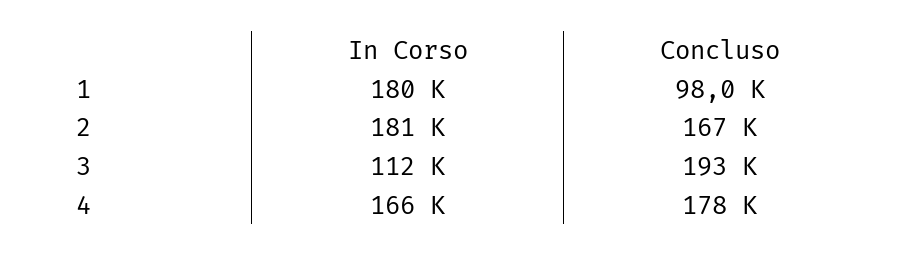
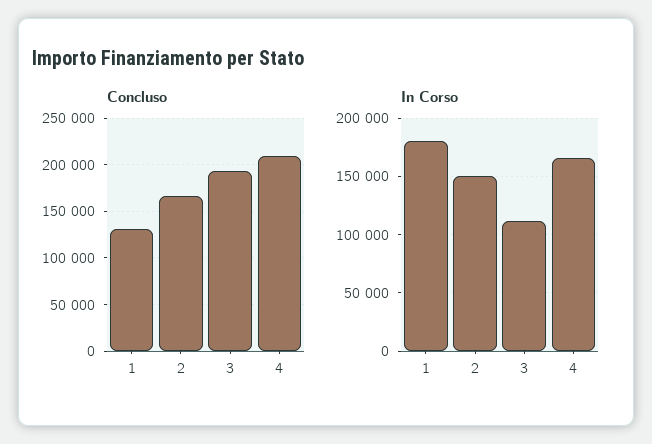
Concluso, 1: 98000 -> 130000
In Corso, 2: 181000 -> 150000
Concluso, 4: 178000 -> 210000

